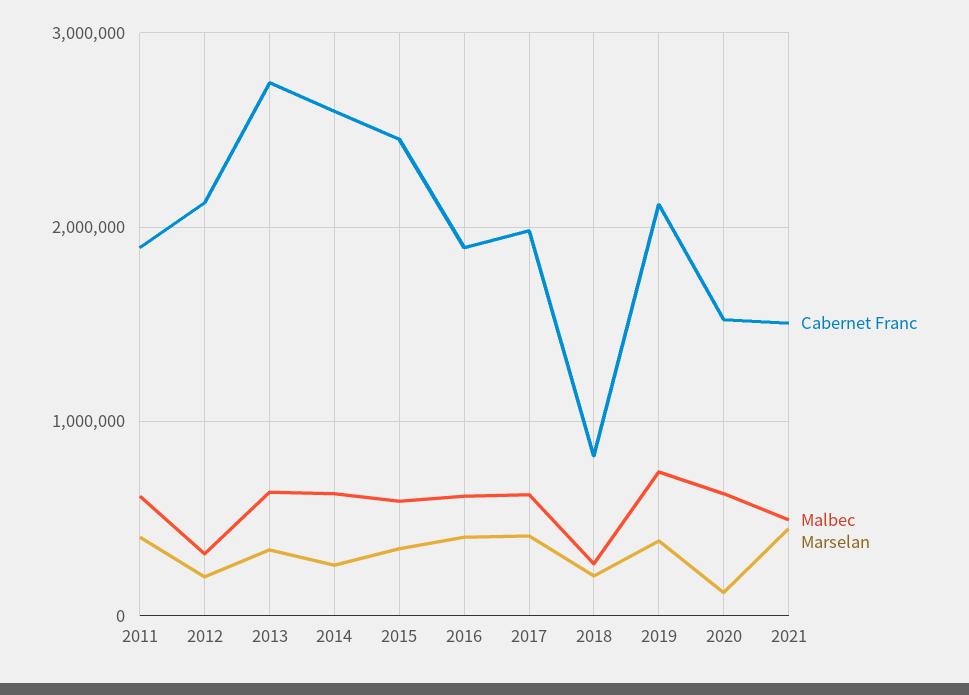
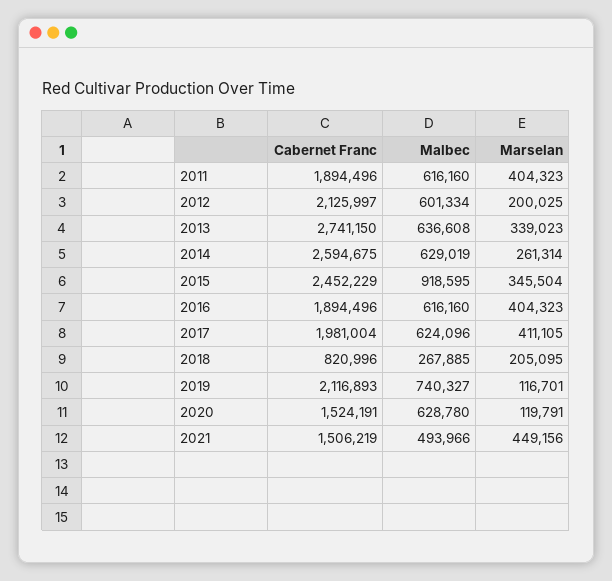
Malbec, 2012: 300000 -> 601334
Malbec, 2015: 600000 -> 918595
Marselan, 2019: 400000 -> 116701

